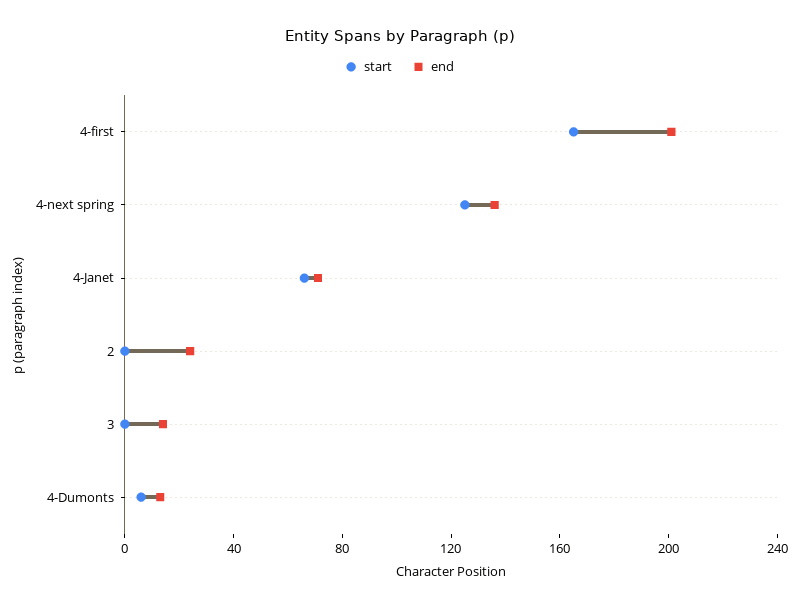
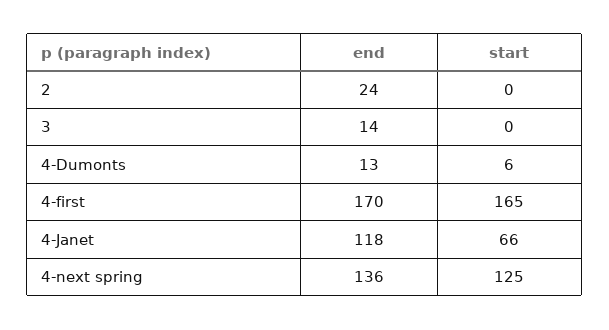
end, 4-first: 200 -> 170
end, 4-Janet: 70 -> 118

